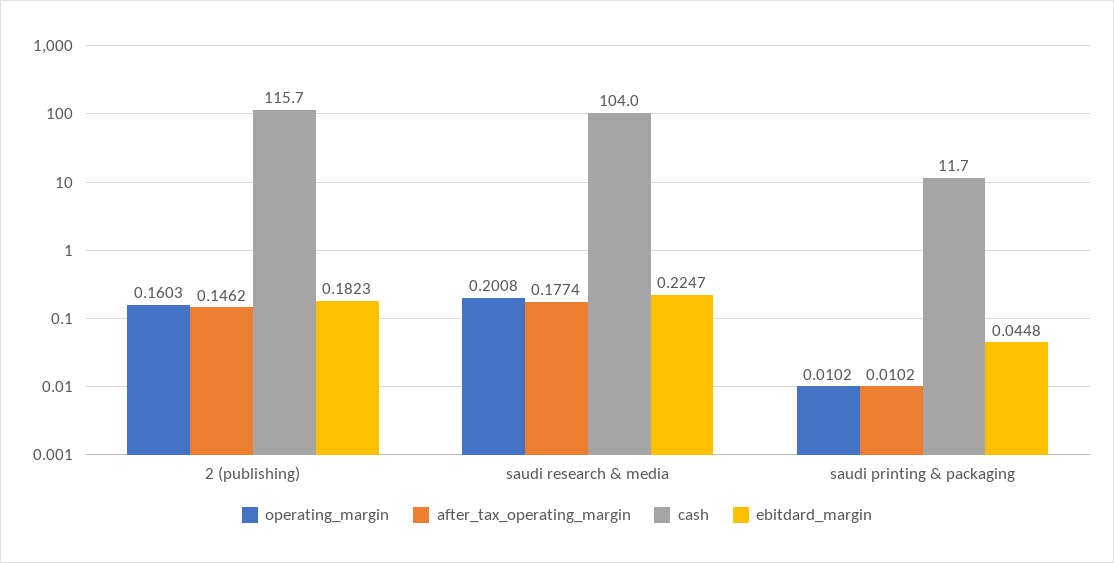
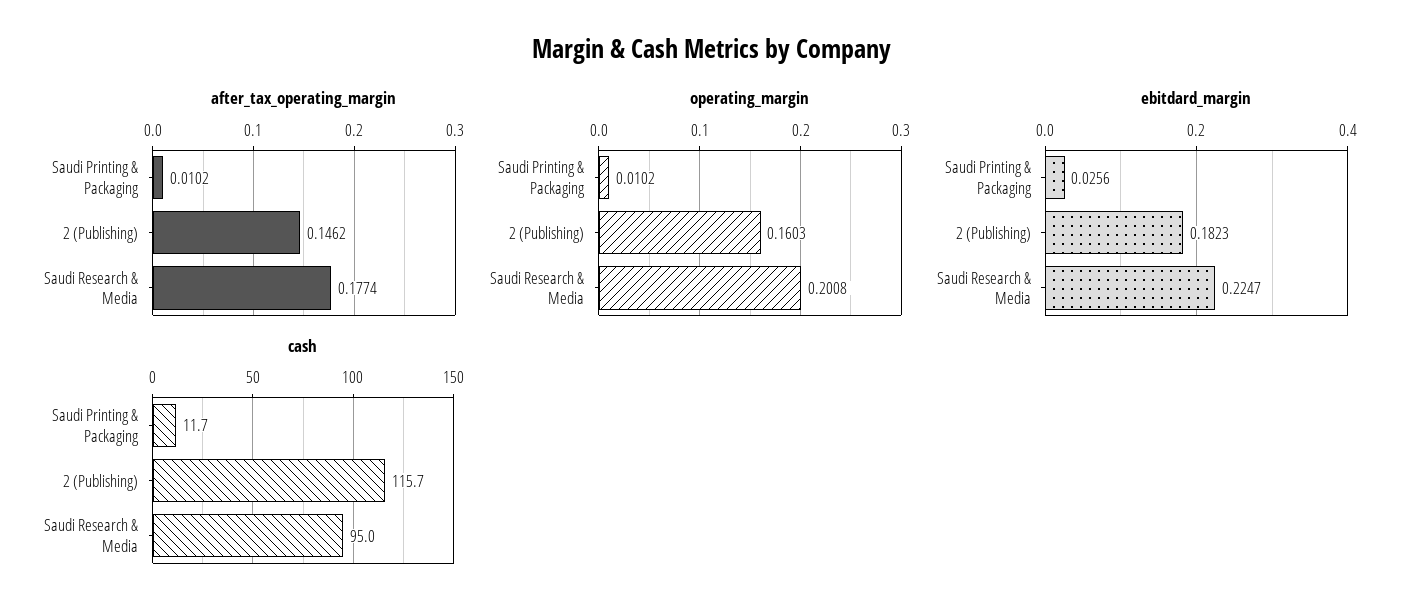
cash, saudi research & media: 104 -> 95
ebitdard_margin, saudi printing & packaging: 0.0448 -> 0.0256

